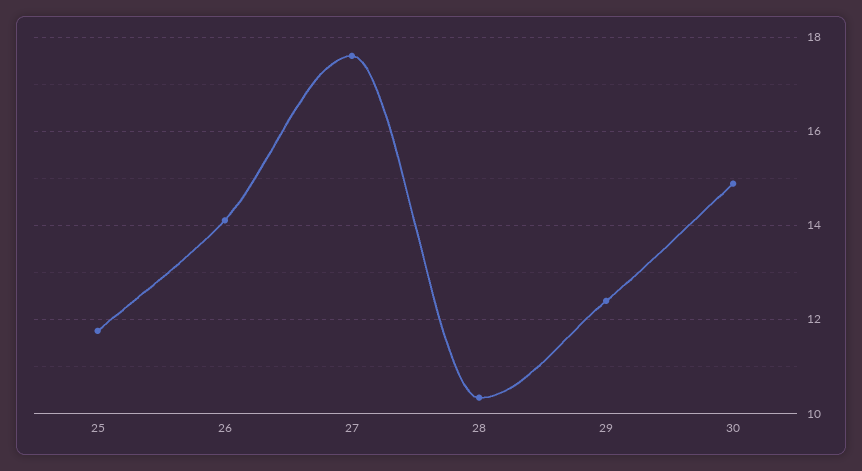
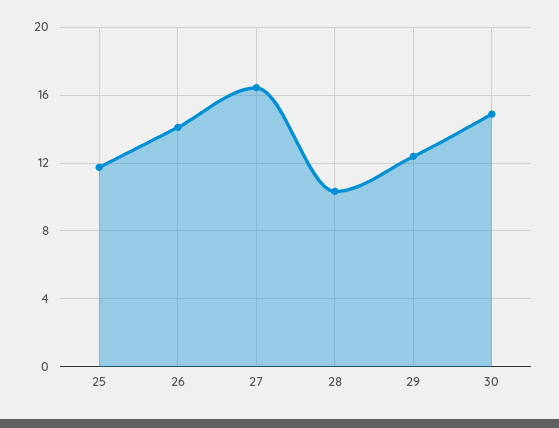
27: 17.6 -> 16.5

